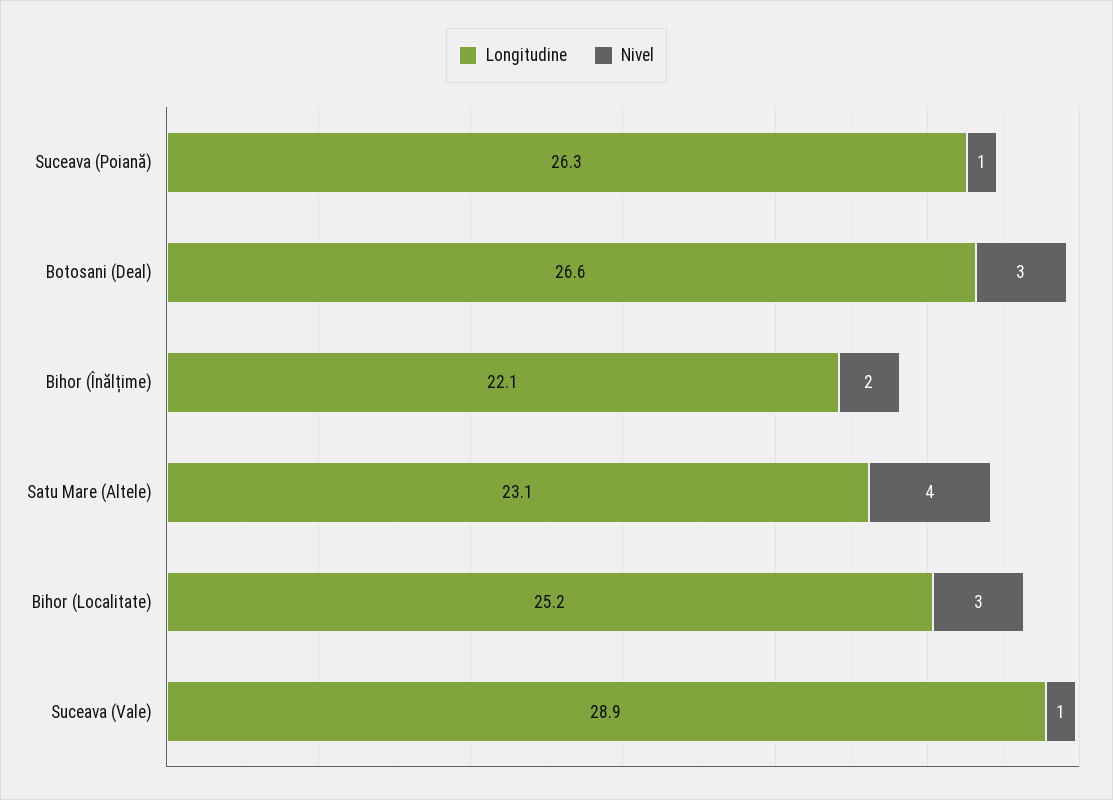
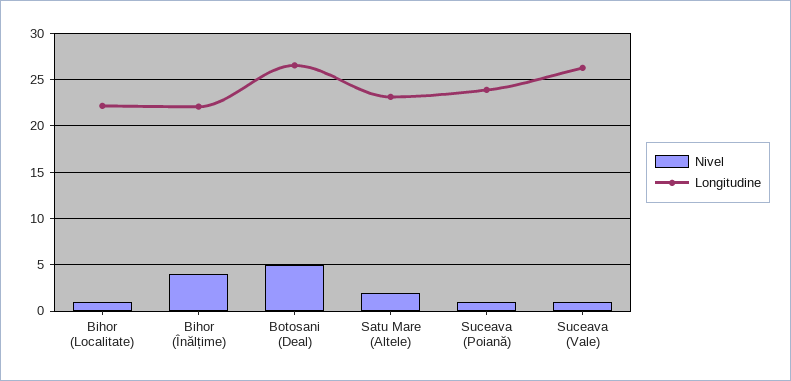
Longitudine, Suceava (Poiană): 26.3 -> 24
Nivel, Botosani (Deal): 3 -> 5
Nivel, Bihor (Înălțime): 2 -> 4
Nivel, Satu Mare (Altele): 4 -> 2
Longitudine, Bihor (Localitate): 25.2 -> 22
Nivel, Bihor (Localitate): 3 -> 1
Longitudine, Suceava (Vale): 28.9 -> 26

